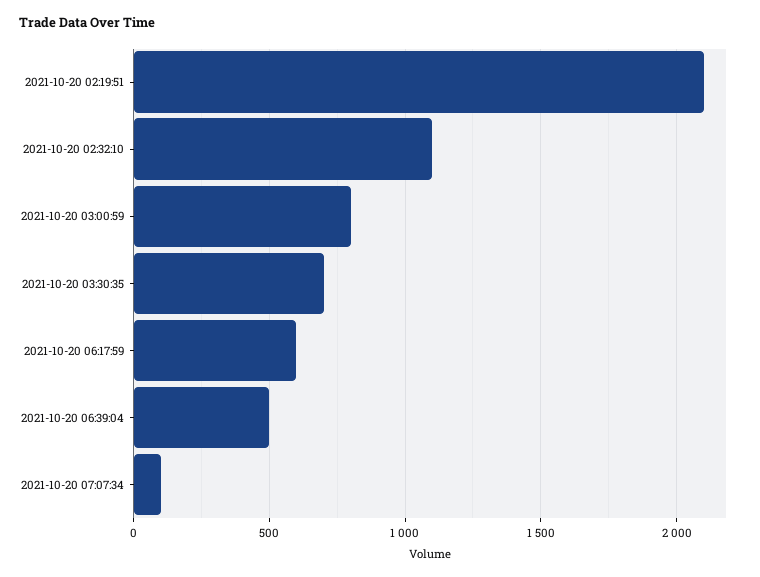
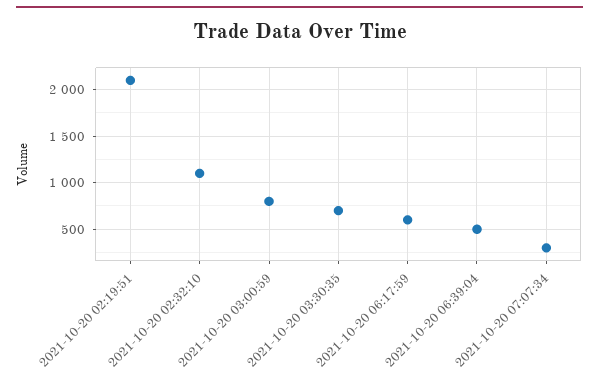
2021-10-20 07:07:34: 100 -> 300

